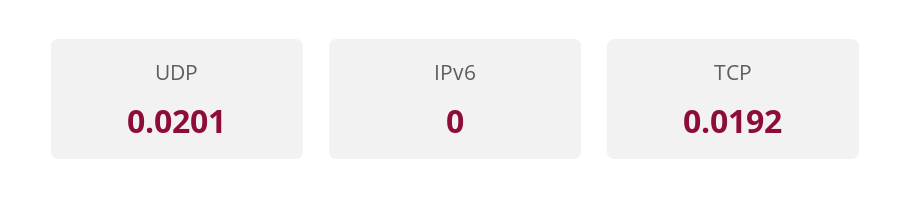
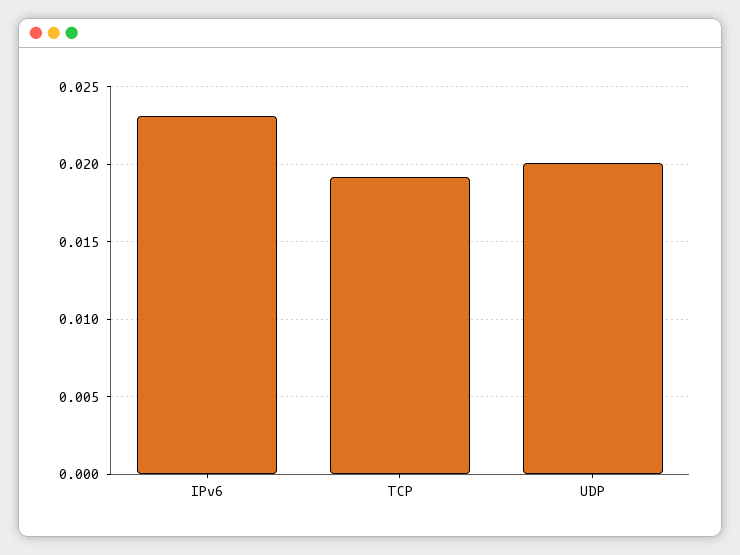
IPv6: 0 -> 0.023

